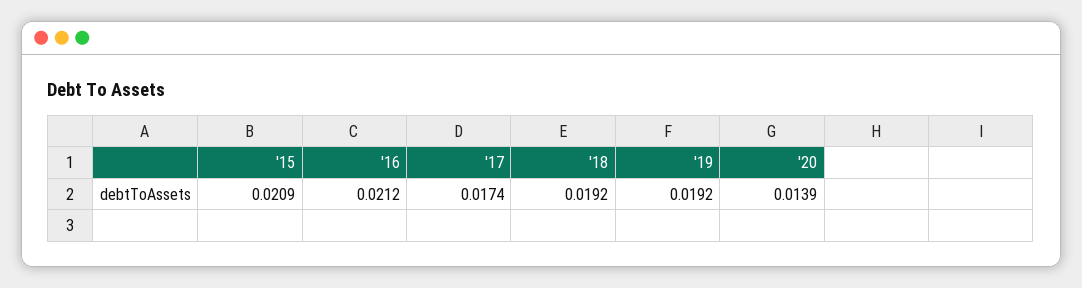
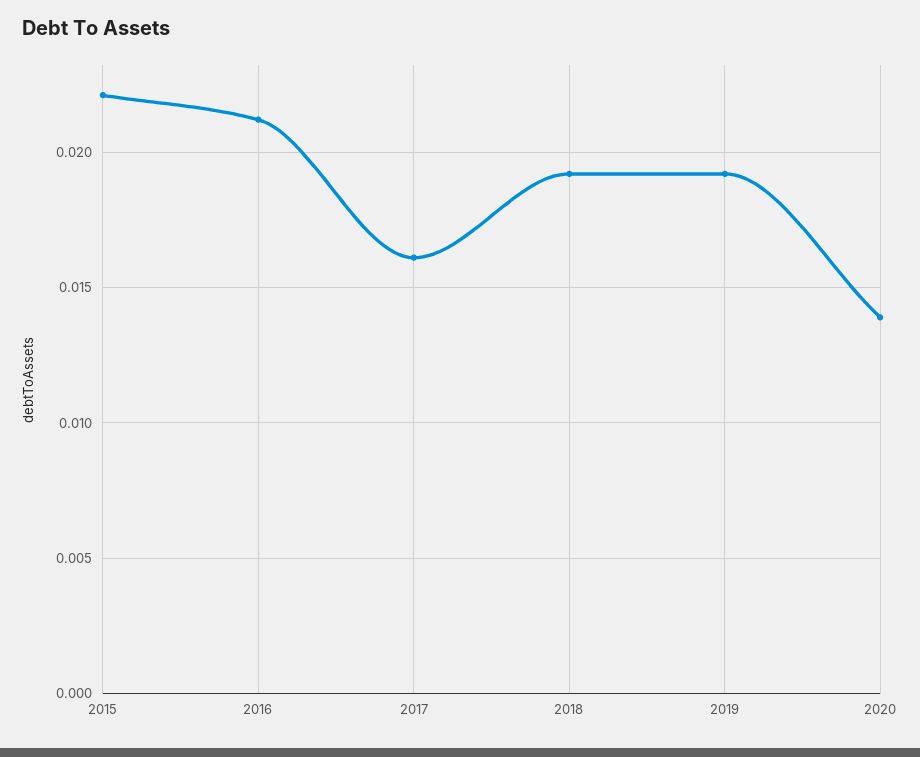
'15: 0.0209 -> 0.022
'17: 0.0174 -> 0.016

